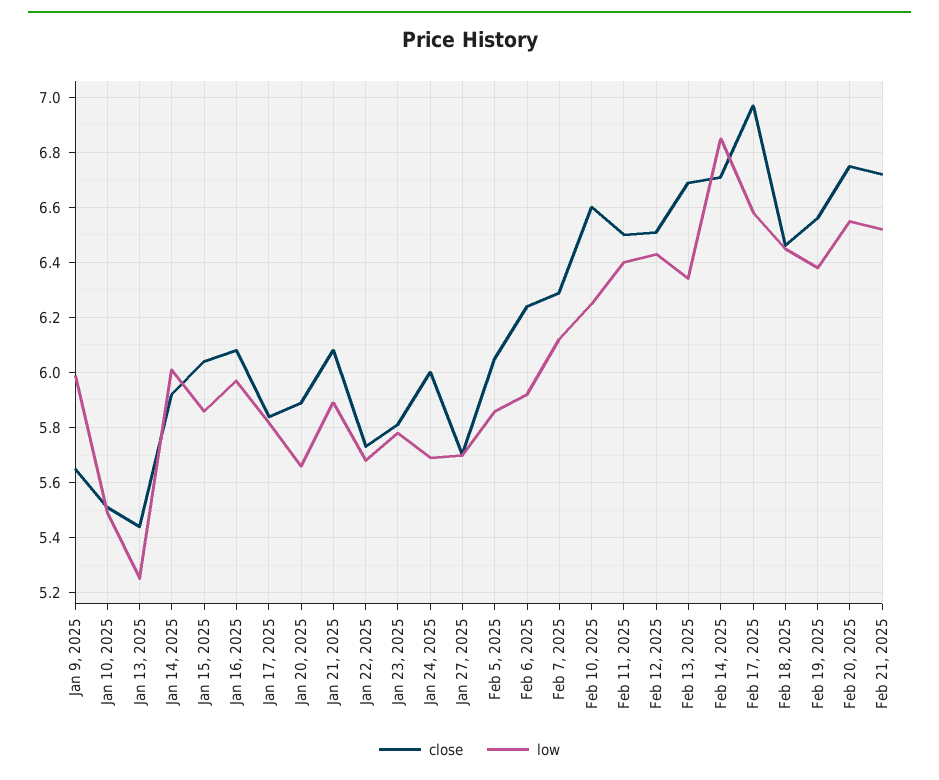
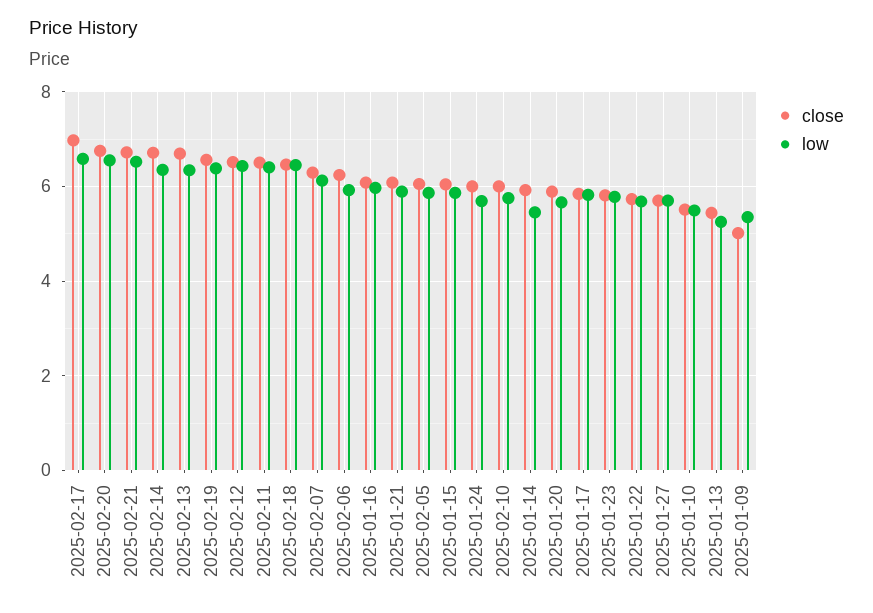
close, Jan 9, 2025: 5.65 -> 5
low, Jan 9, 2025: 6 -> 5.4
low, Jan 14, 2025: 6 -> 5.4
close, Feb 10, 2025: 6.6 -> 6
low, Feb 10, 2025: 6.25 -> 5.8
low, Feb 14, 2025: 6.85 -> 6.4

